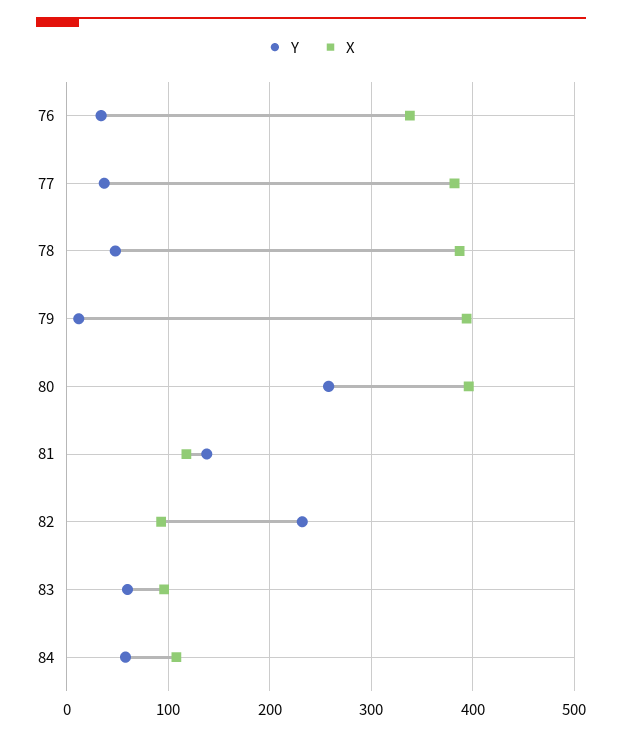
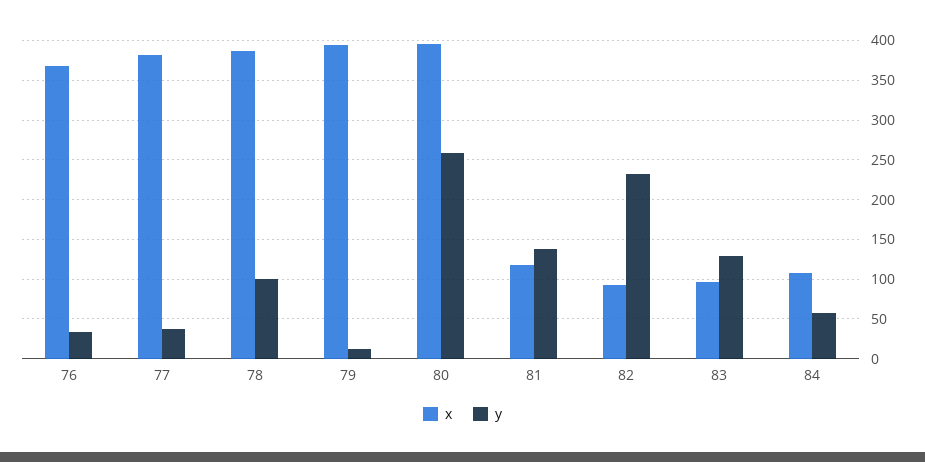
X, 76: 340 -> 370
Y, 78: 50 -> 100
Y, 83: 60 -> 130

